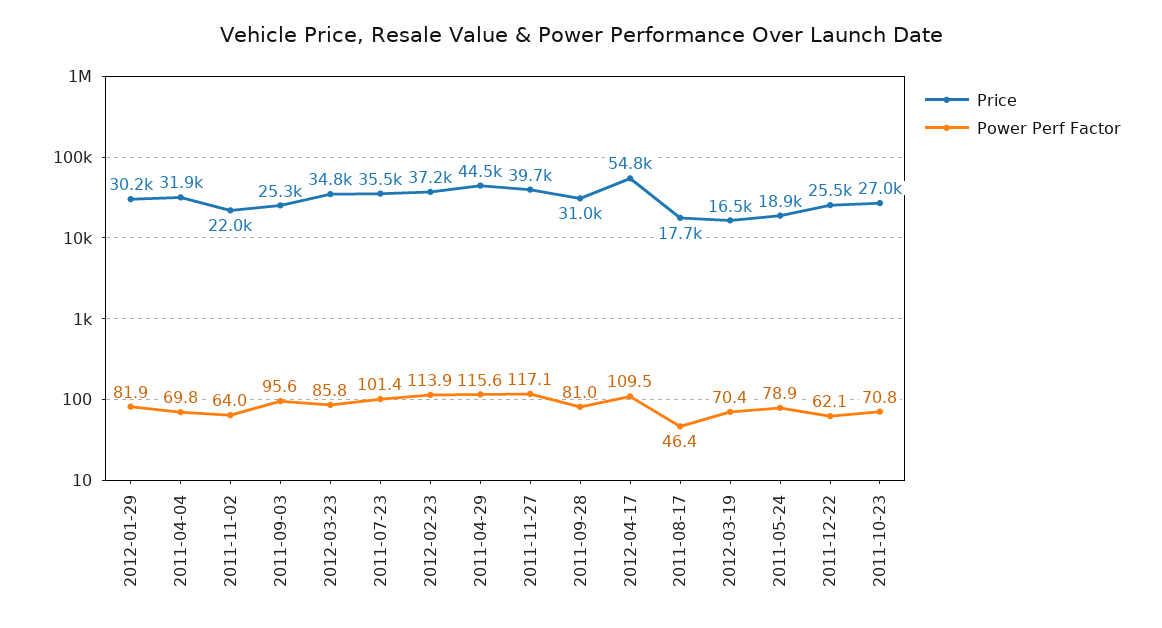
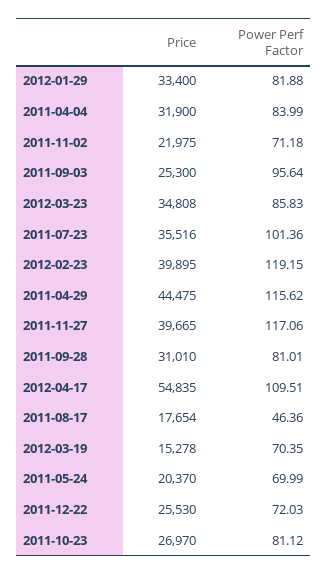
Price, 2012-01-29: 30200 -> 33400
Power Perf Factor, 2011-04-04: 69.8 -> 83.99
Power Perf Factor, 2011-11-02: 64 -> 71.18
Price, 2012-02-23: 37200 -> 39895
Power Perf Factor, 2012-02-23: 113.9 -> 119.15
Price, 2012-03-19: 16500 -> 15278
Price, 2011-05-24: 18900 -> 20370
Power Perf Factor, 2011-05-24: 78.9 -> 69.99
Power Perf Factor, 2011-12-22: 62.1 -> 72.03
Power Perf Factor, 2011-10-23: 70.8 -> 81.12

